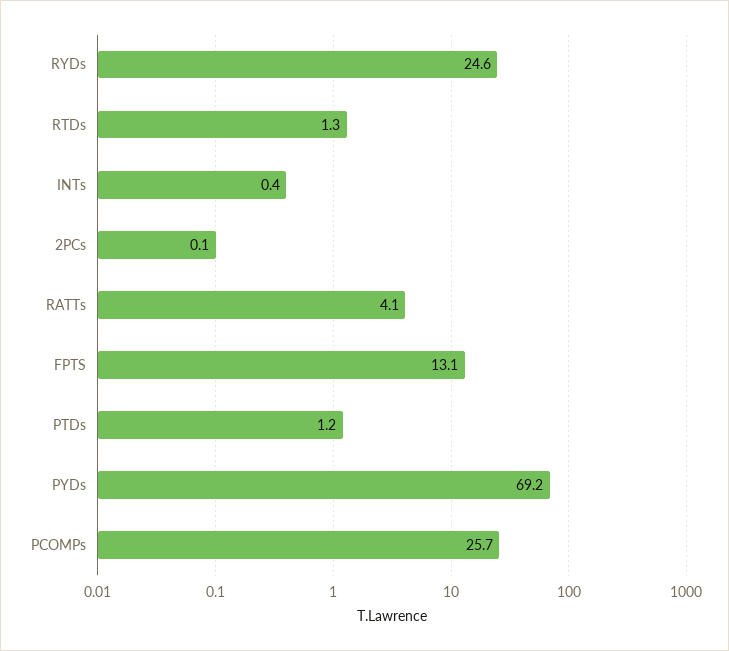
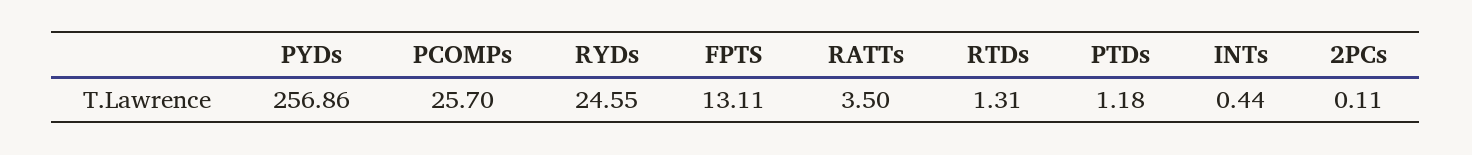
RATTs: 4.1 -> 3.5
PYDs: 69.2 -> 256.86

